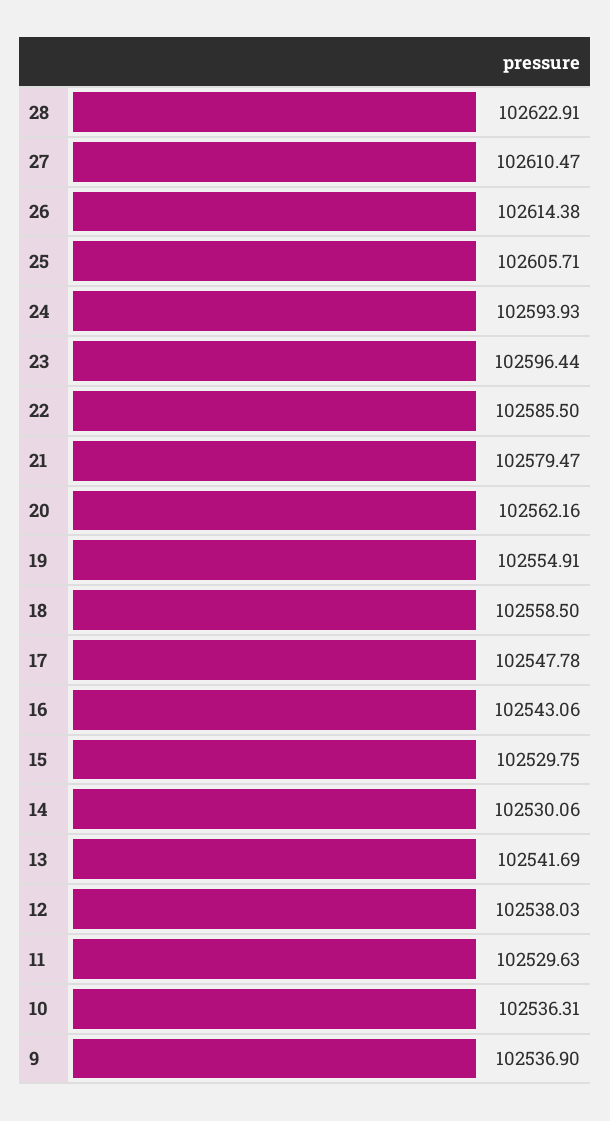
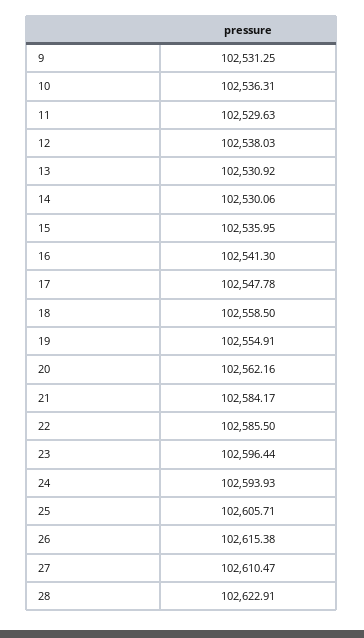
26: 102614.38 -> 102615.38
21: 102579.47 -> 102584.17
16: 102543.06 -> 102541.3
15: 102529.75 -> 102535.95
13: 102541.69 -> 102530.92
9: 102536.9 -> 102531.25

